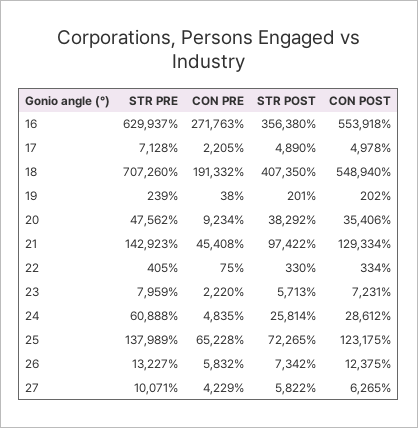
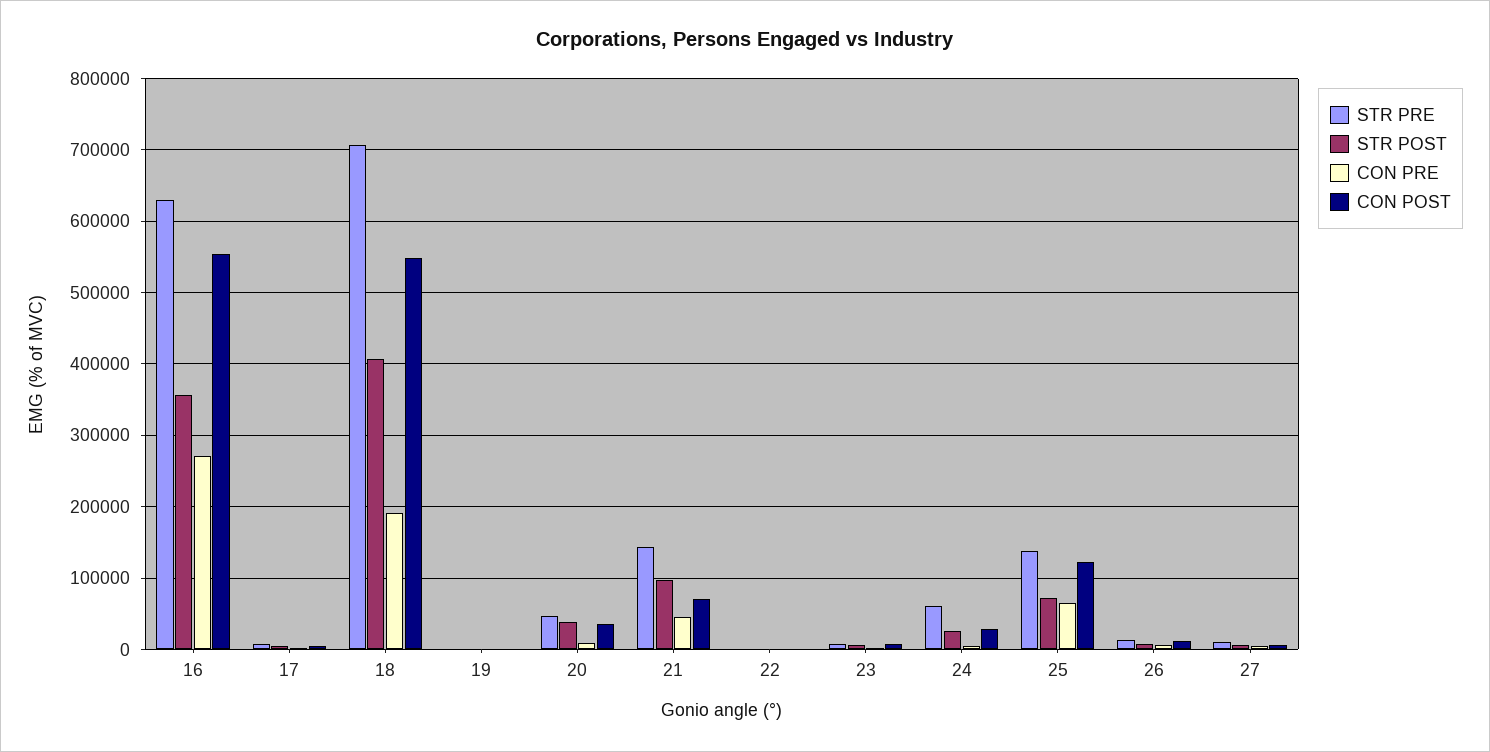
CON POST, 21: 129334 -> 70000

